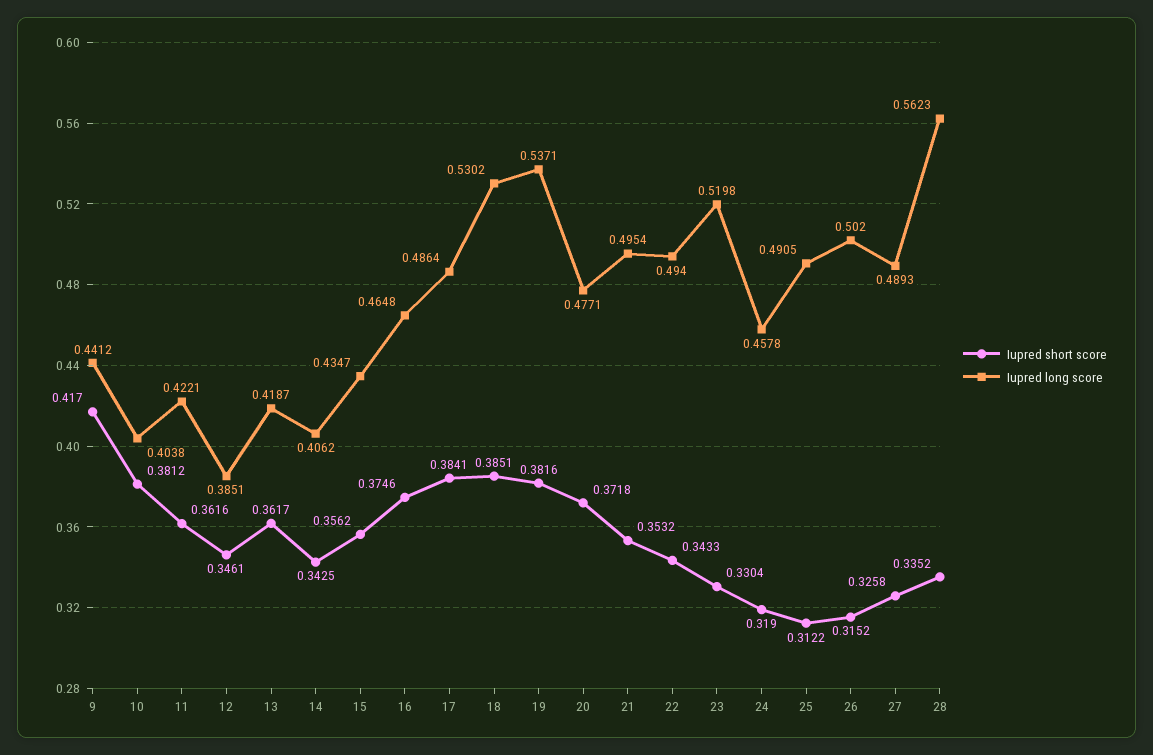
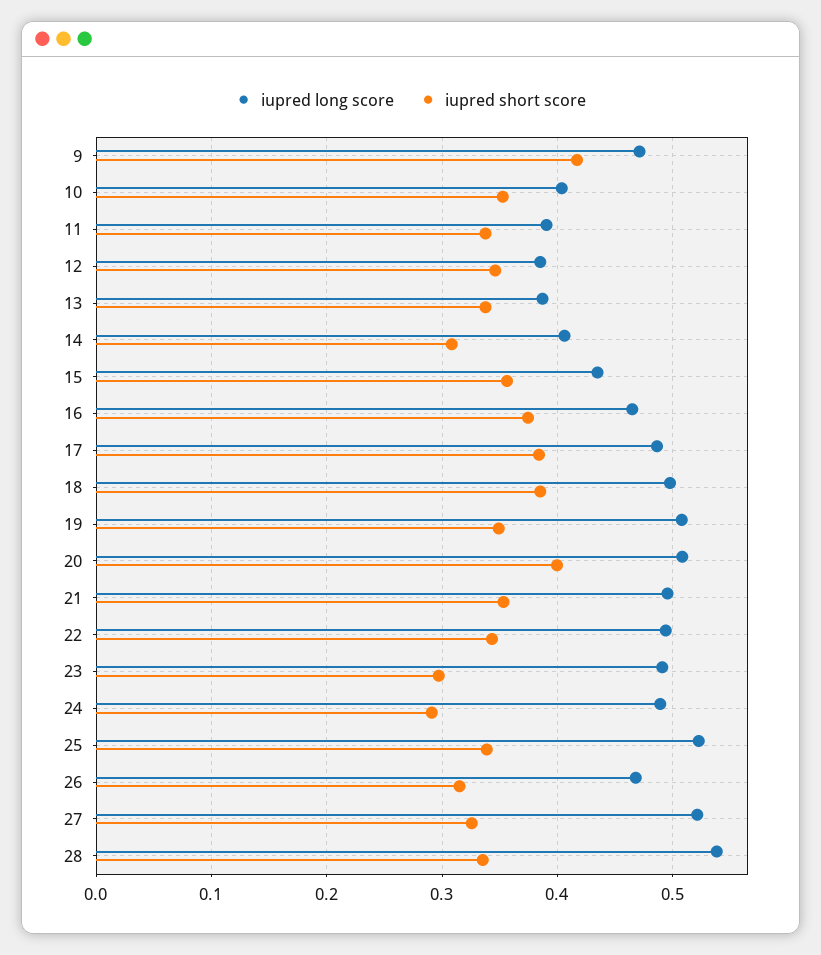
Iupred long score, 9: 0.4412 -> 0.47
Iupred short score, 10: 0.3812 -> 0.35
Iupred short score, 11: 0.3616 -> 0.34
Iupred long score, 11: 0.4221 -> 0.39
Iupred short score, 13: 0.3617 -> 0.34
Iupred long score, 13: 0.4187 -> 0.39
Iupred short score, 14: 0.3425 -> 0.31
Iupred long score, 18: 0.5302 -> 0.5
Iupred short score, 19: 0.3816 -> 0.35
Iupred long score, 19: 0.5371 -> 0.51
Iupred short score, 20: 0.3718 -> 0.4
Iupred long score, 20: 0.4771 -> 0.51
Iupred short score, 23: 0.3304 -> 0.3
Iupred long score, 23: 0.5198 -> 0.49
Iupred short score, 24: 0.319 -> 0.29
Iupred long score, 24: 0.4578 -> 0.49
Iupred short score, 25: 0.3122 -> 0.34
Iupred long score, 25: 0.4905 -> 0.52
Iupred long score, 26: 0.502 -> 0.47
Iupred long score, 27: 0.4893 -> 0.52
Iupred long score, 28: 0.5623 -> 0.54

